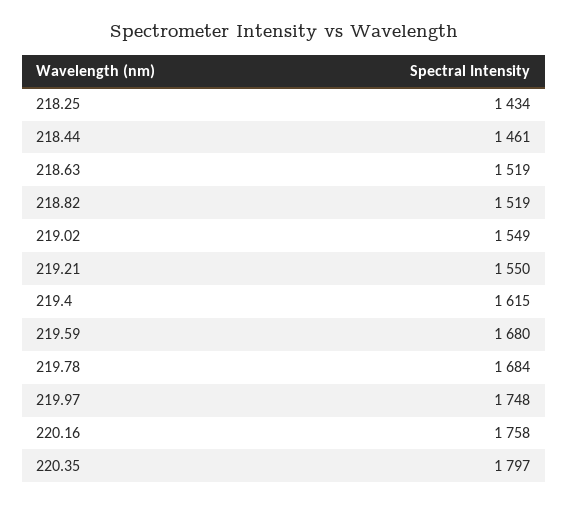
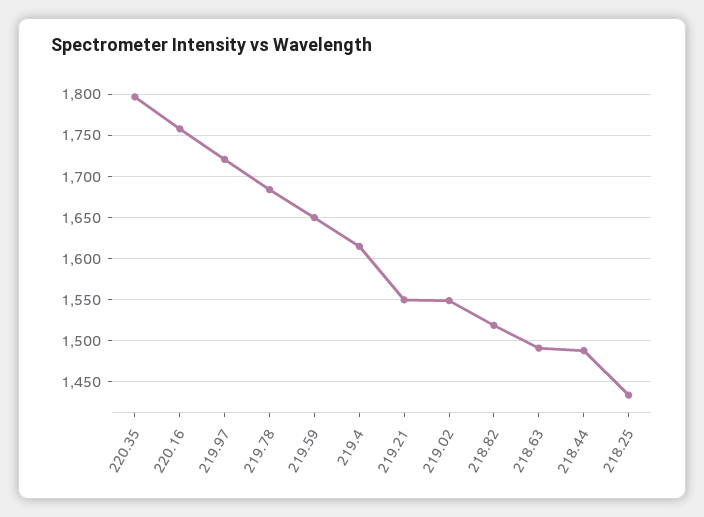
218.44: 1461 -> 1490
218.63: 1519 -> 1490
219.59: 1680 -> 1650
219.97: 1748 -> 1720

